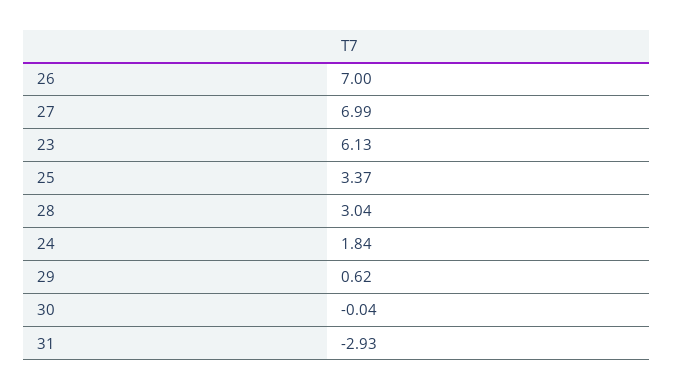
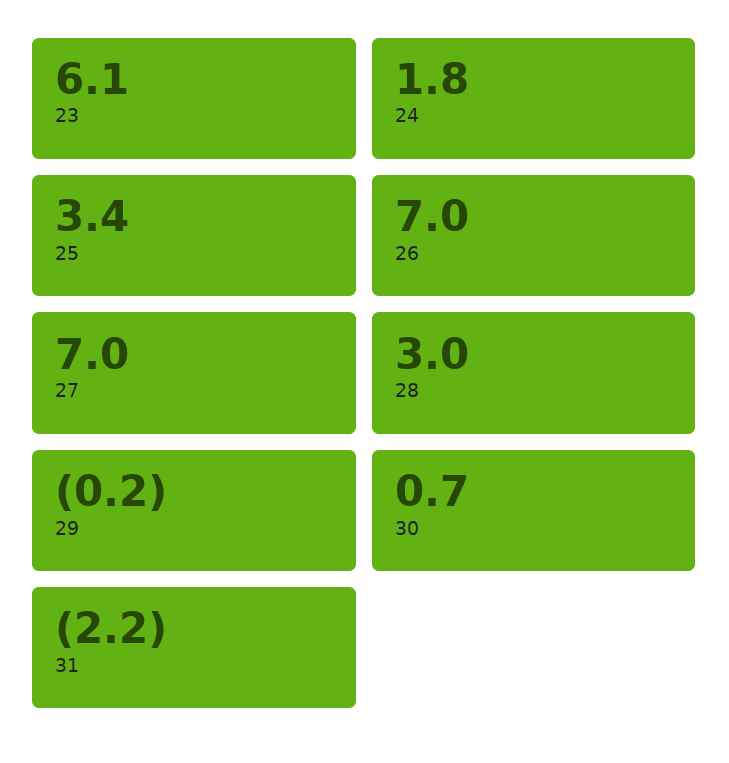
29: 0.62 -> -0.2
30: -0.04 -> 0.7
31: -2.93 -> -2.2

